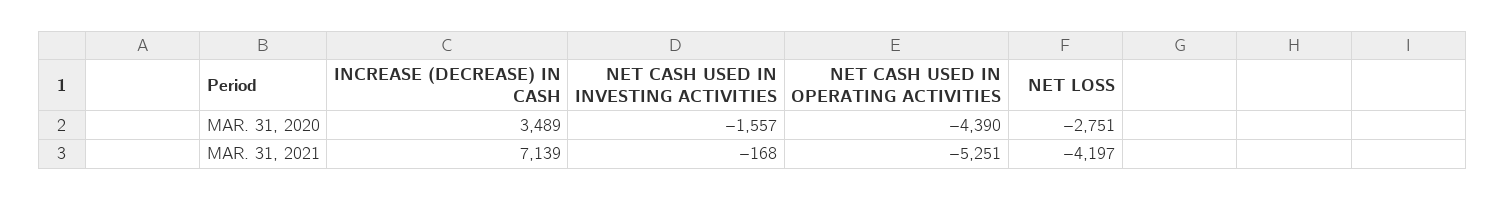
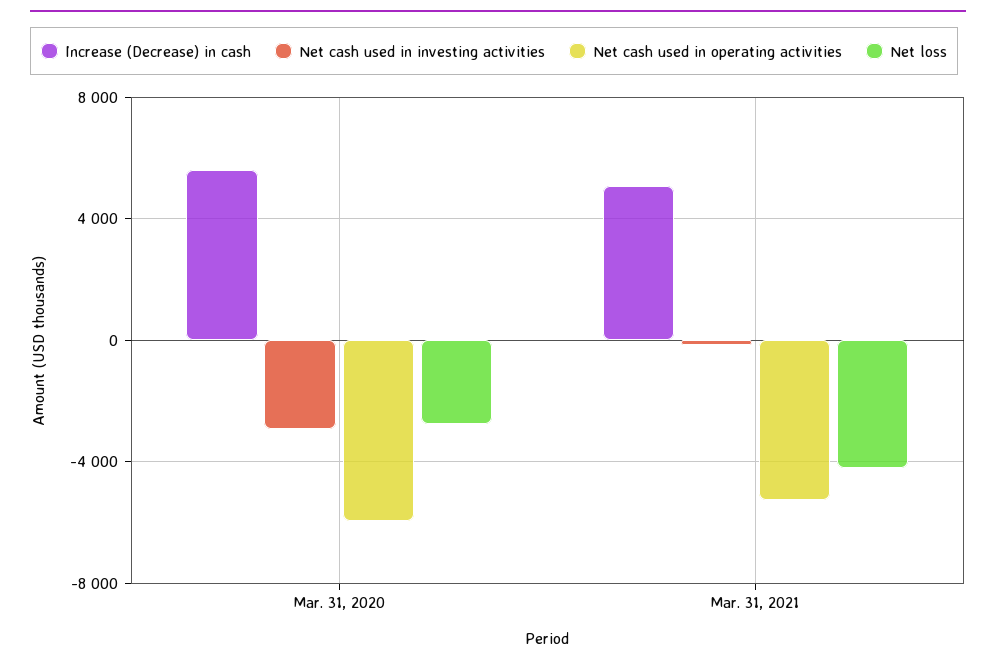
INCREASE (DECREASE) IN CASH, MAR. 31, 2020: 3489 -> 5500
NET CASH USED IN INVESTING ACTIVITIES, MAR. 31, 2020: -1557 -> -3000
NET CASH USED IN OPERATING ACTIVITIES, MAR. 31, 2020: -4390 -> -6000
INCREASE (DECREASE) IN CASH, MAR. 31, 2021: 7139 -> 5000

